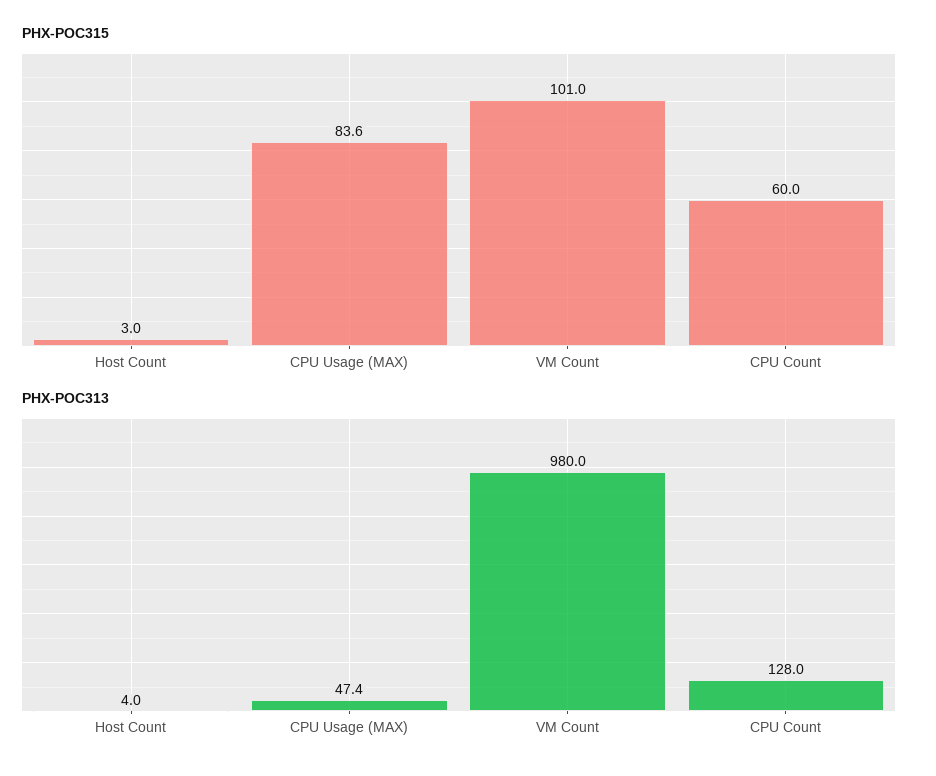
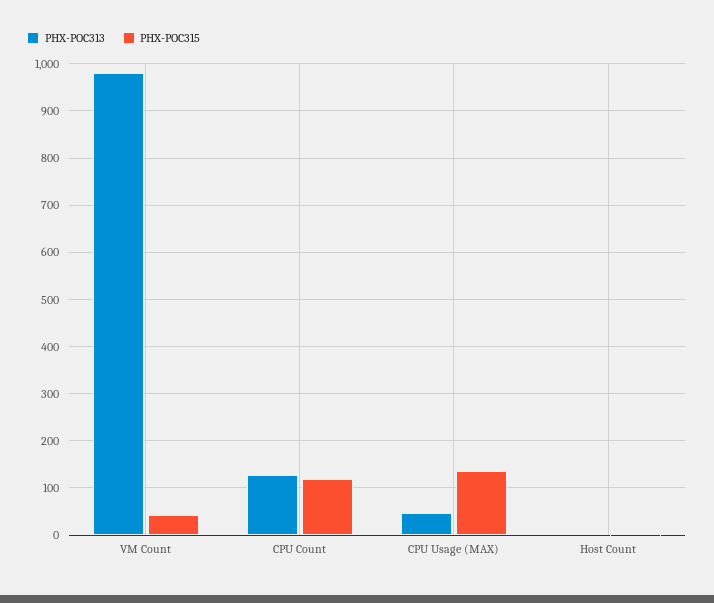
PHX-POC315, CPU Usage (MAX): 83.6 -> 140
PHX-POC315, VM Count: 101 -> 40
PHX-POC315, CPU Count: 60 -> 120

